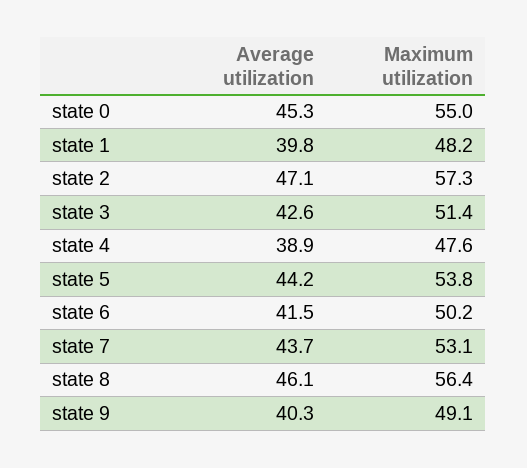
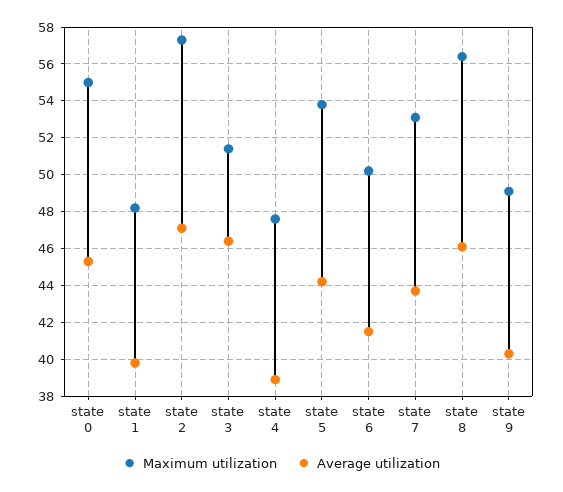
Average utilization, state 3: 42.6 -> 46.5

